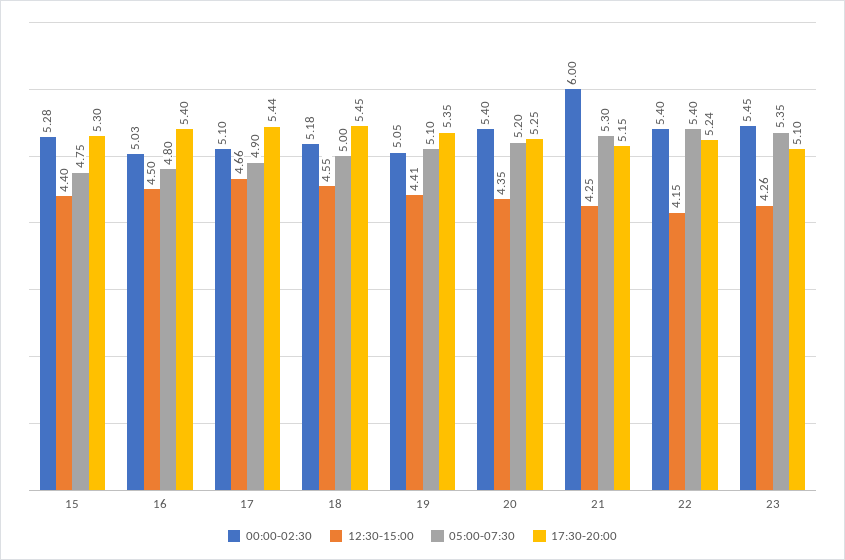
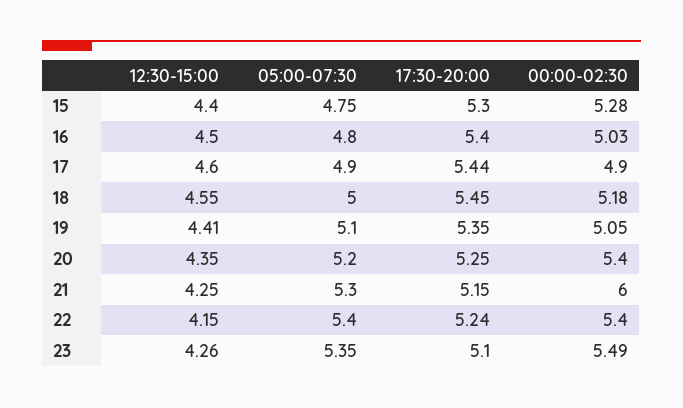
00:00-02:30, 17: 5.1 -> 4.9
12:30-15:00, 17: 4.66 -> 4.6
00:00-02:30, 23: 5.45 -> 5.49

